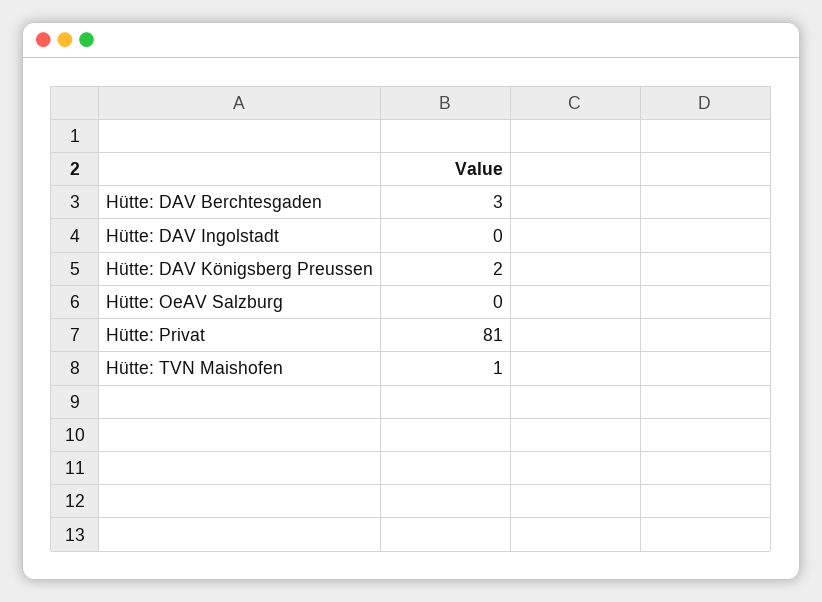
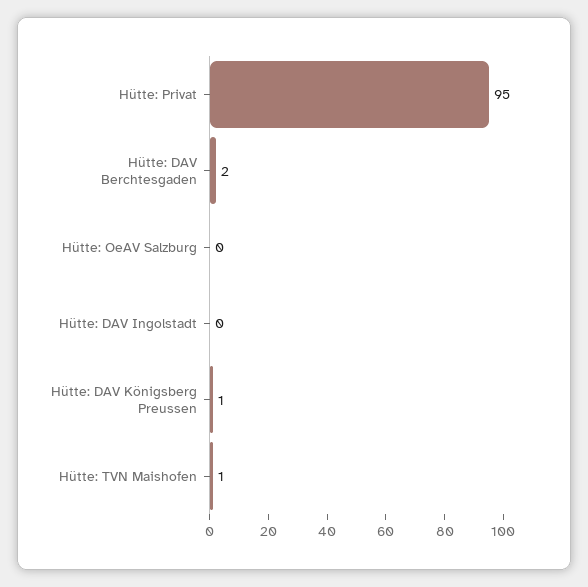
Hütte: DAV Berchtesgaden: 3 -> 2
Hütte: DAV Königsberg Preussen: 2 -> 1
Hütte: Privat: 81 -> 95

